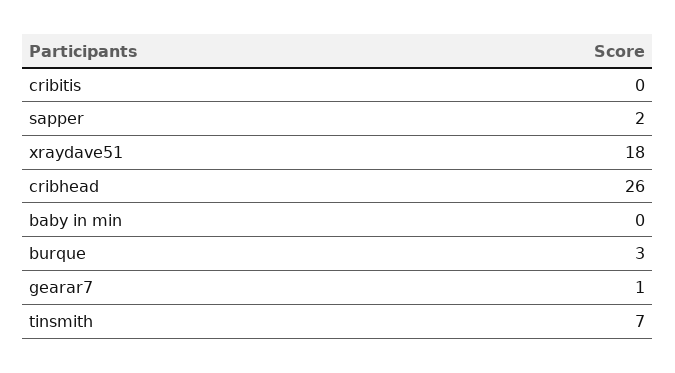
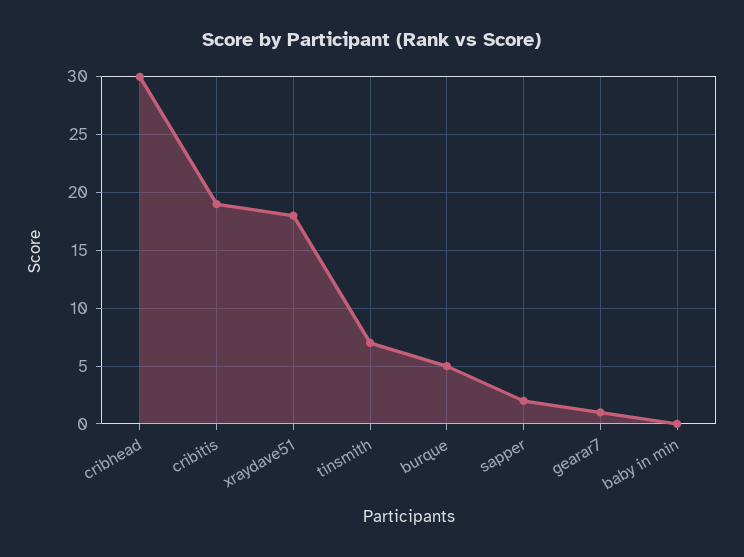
cribitis: 0 -> 19
cribhead: 26 -> 30
burque: 3 -> 5

